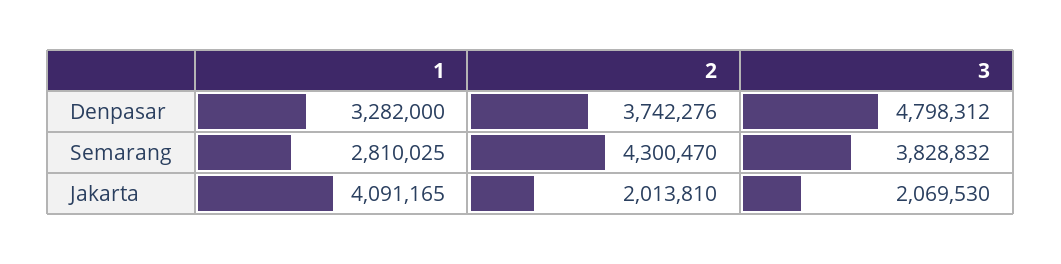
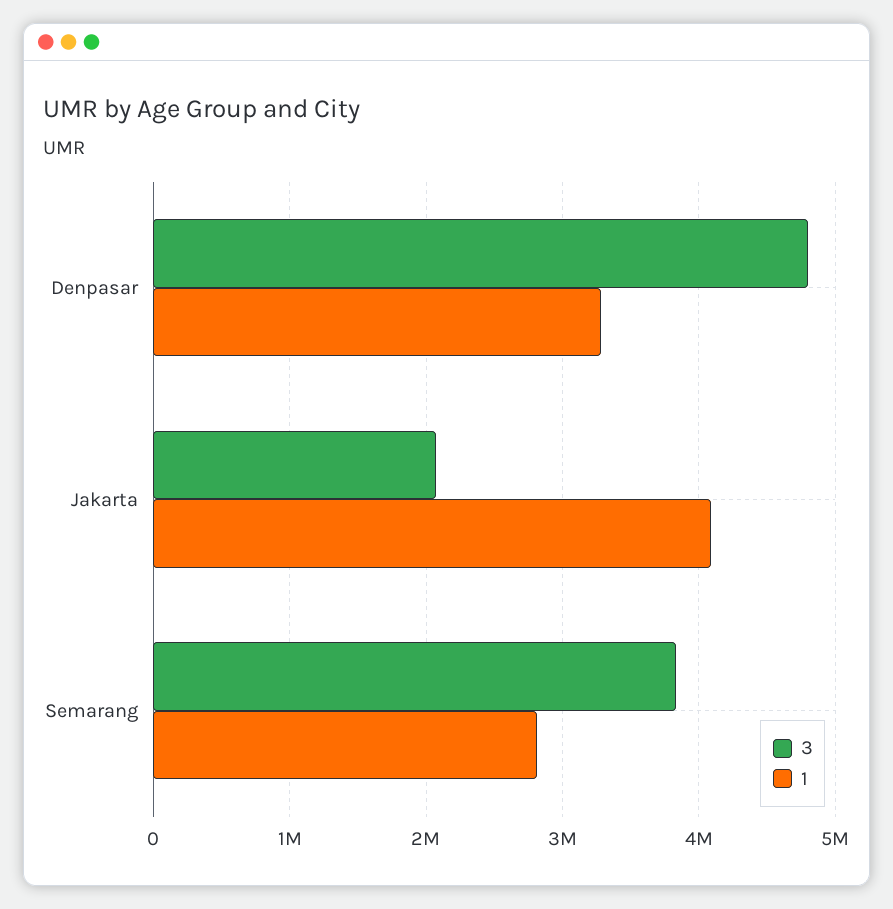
2, Denpasar: 3742276 -> none
2, Semarang: 4300470 -> none
2, Jakarta: 2013810 -> none

